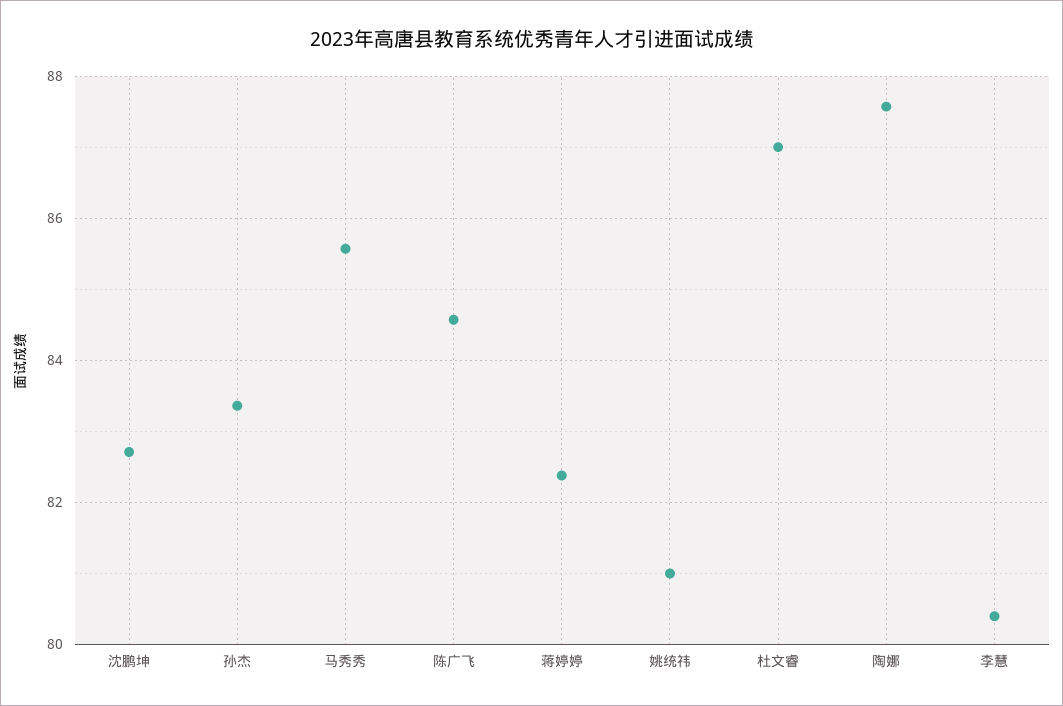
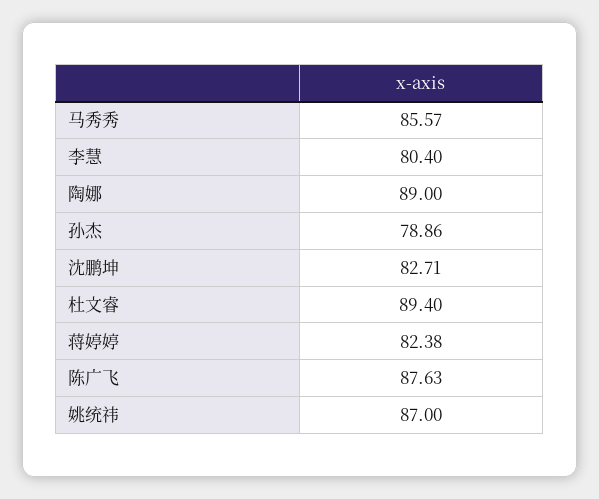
孙杰: 83.4 -> 78.86
陈广飞: 84.6 -> 87.63
姚统祎: 81 -> 87
杜文睿: 87 -> 89.4
陶娜: 87.6 -> 89

